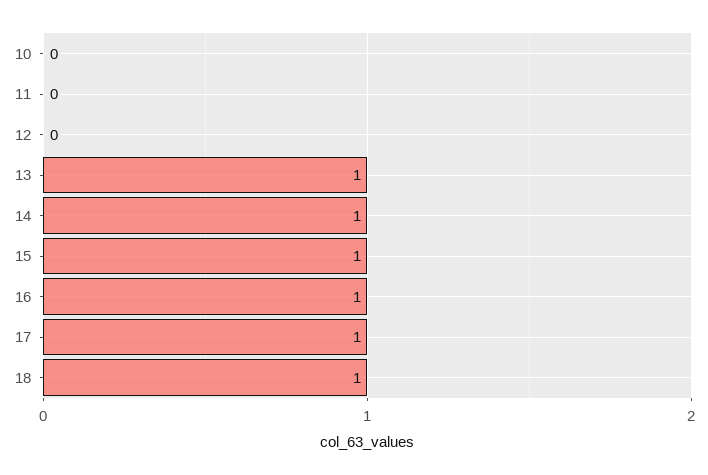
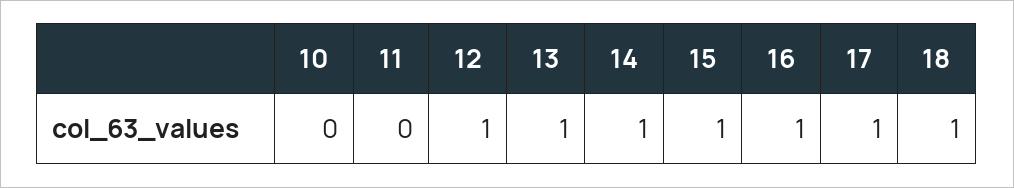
12: 0 -> 1

